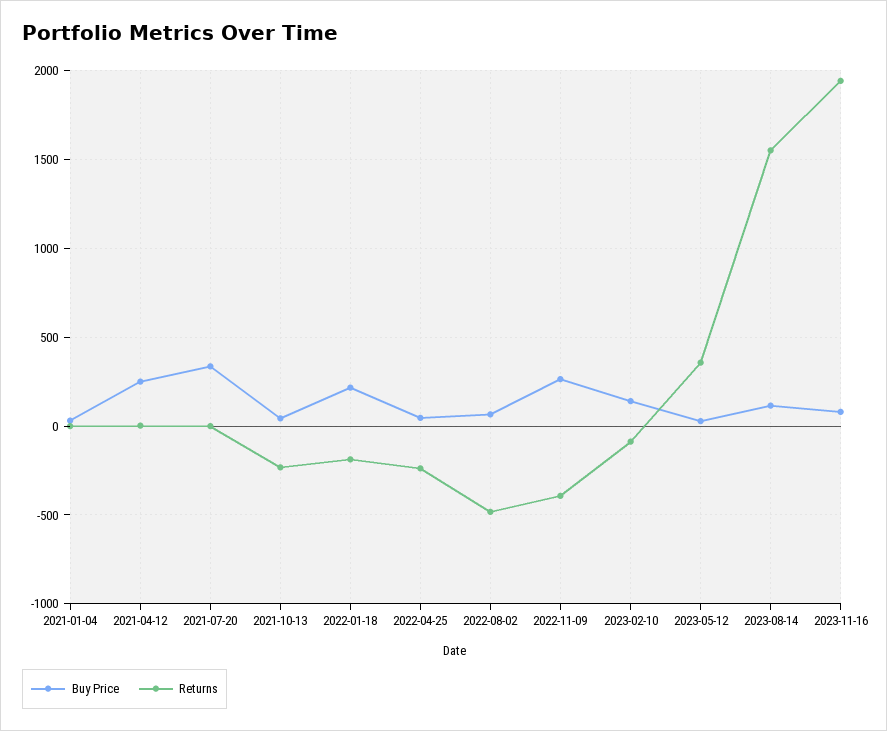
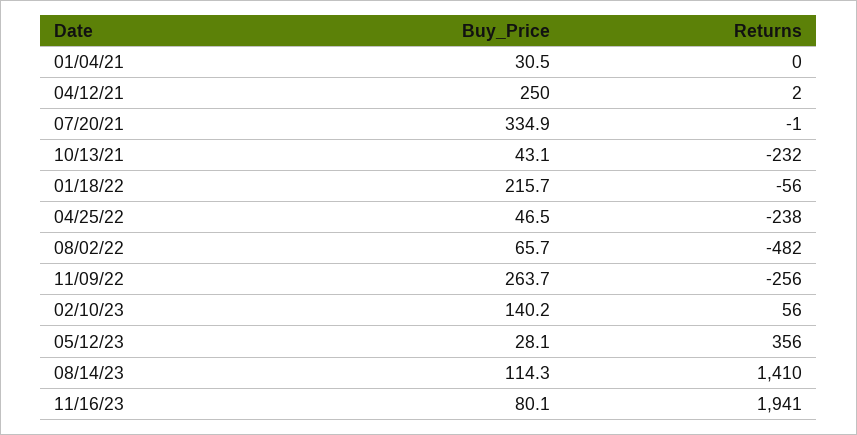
Returns, 2022-01-18: -200 -> -56
Returns, 2022-11-09: -400 -> -256
Returns, 2023-02-10: -100 -> 56
Returns, 2023-08-14: 1550 -> 1410

